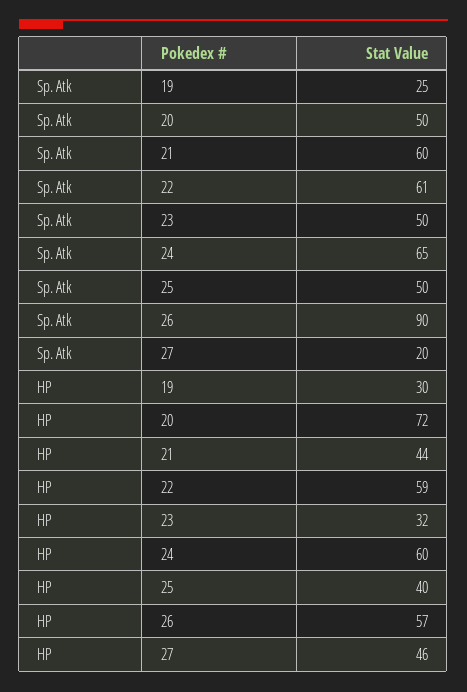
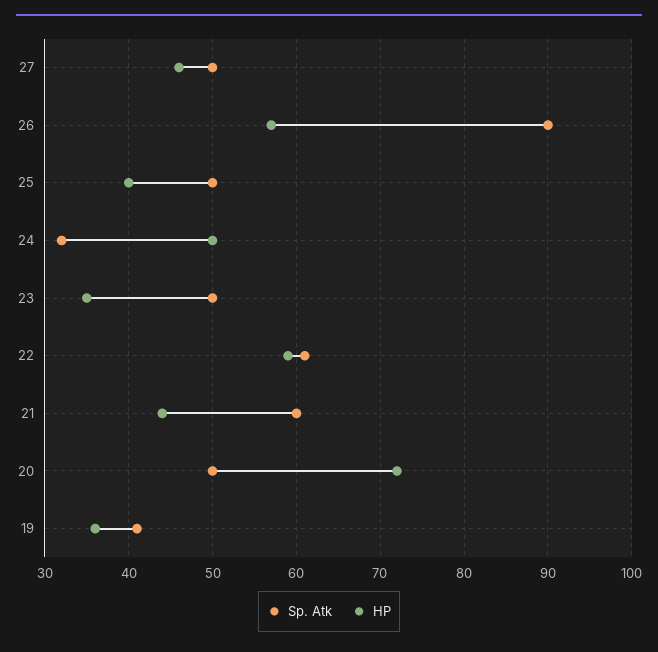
Sp. Atk, 19: 25 -> 41
Sp. Atk, 24: 65 -> 32
Sp. Atk, 27: 20 -> 50
HP, 19: 30 -> 36
HP, 23: 32 -> 35
HP, 24: 60 -> 50

